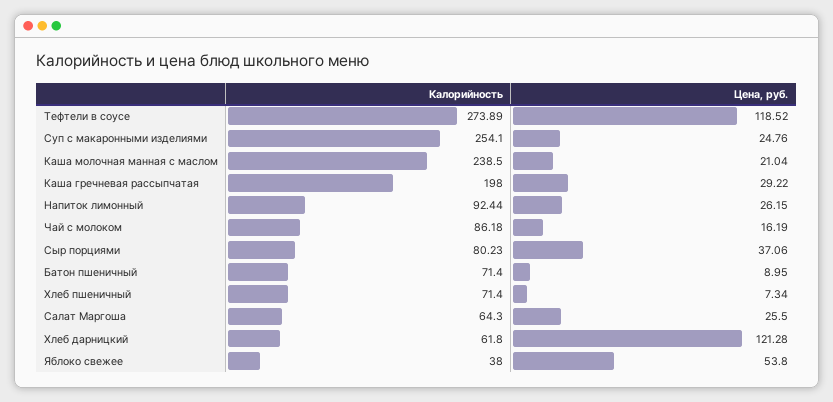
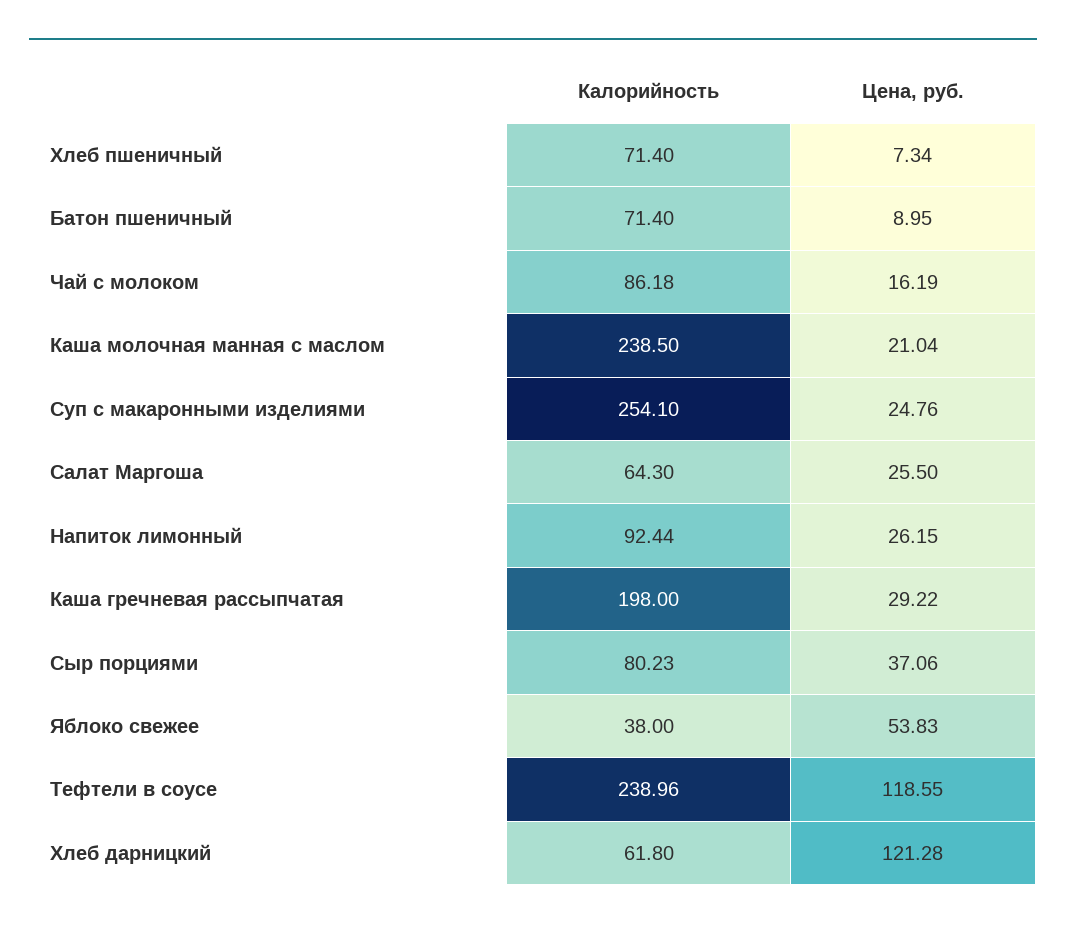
Калорийность, Тефтели в соусе: 273.89 -> 238.96
Цена, руб., Тефтели в соусе: 118.52 -> 118.55
Цена, руб., Яблоко свежее: 53.8 -> 53.83

